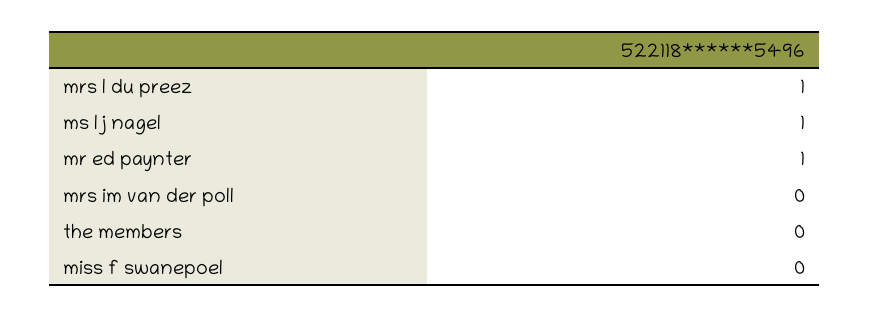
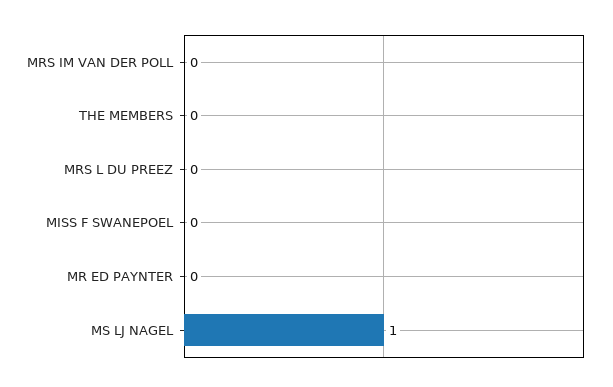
mrs l du preez: 1 -> 0
mr ed paynter: 1 -> 0

